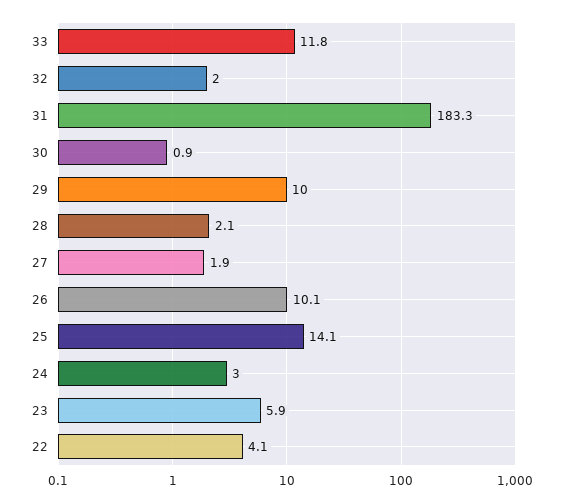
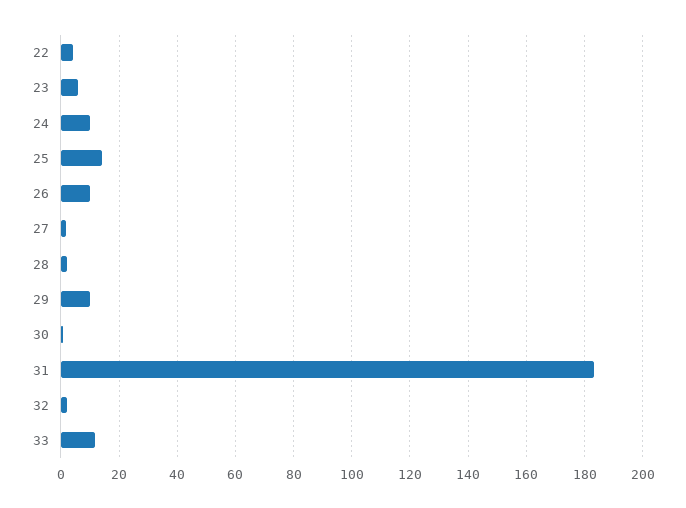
24: 3 -> 10

